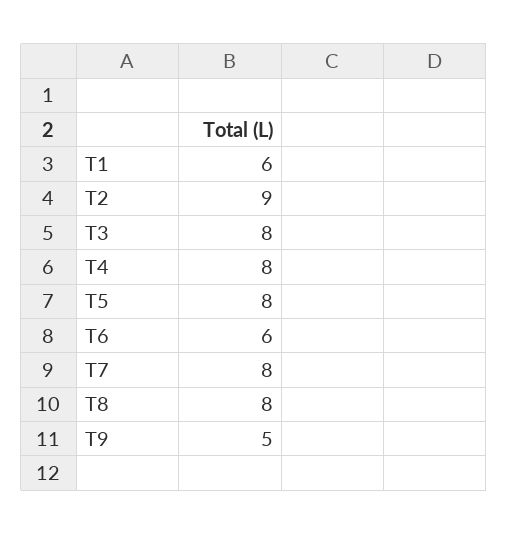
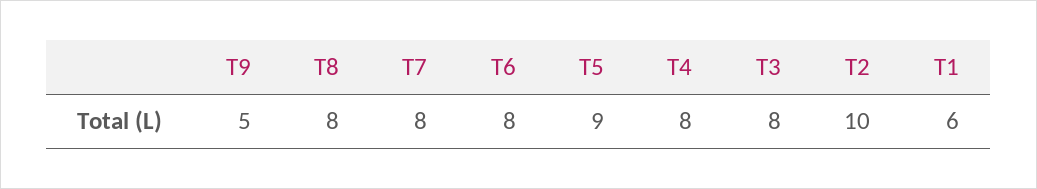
T2: 9 -> 10
T5: 8 -> 9
T6: 6 -> 8

